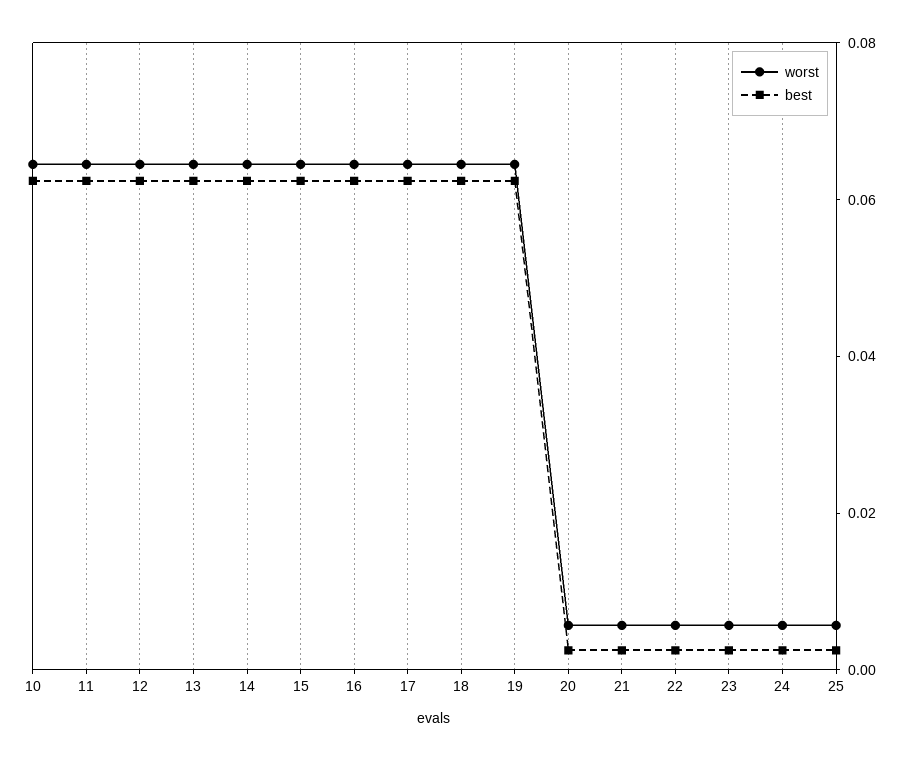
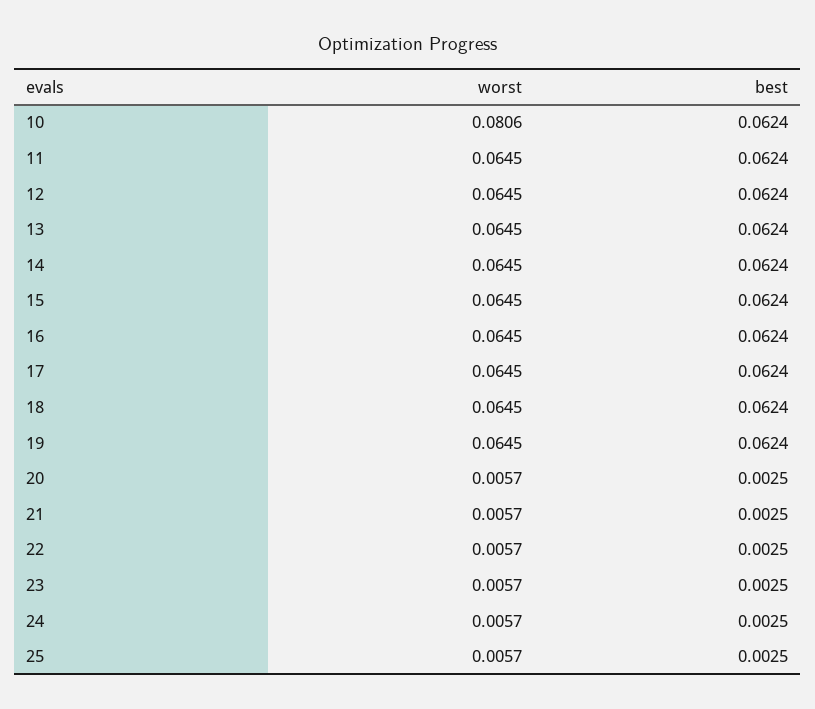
worst, 10: 0.065 -> 0.0806

